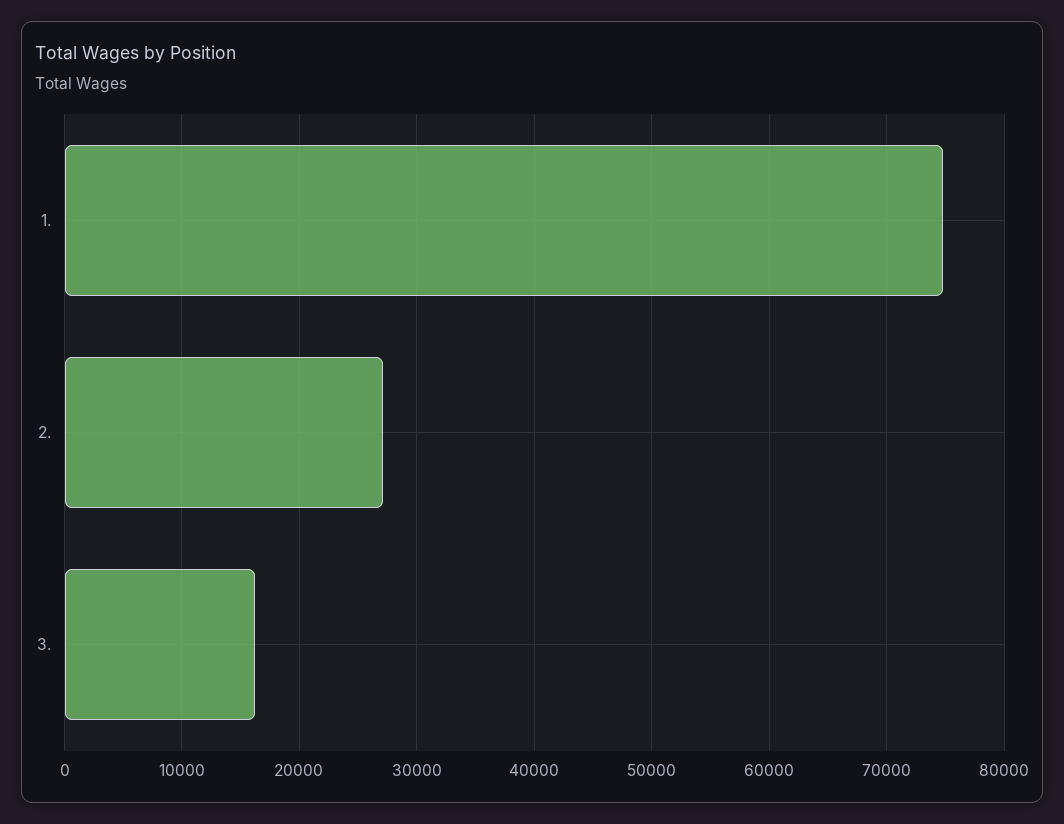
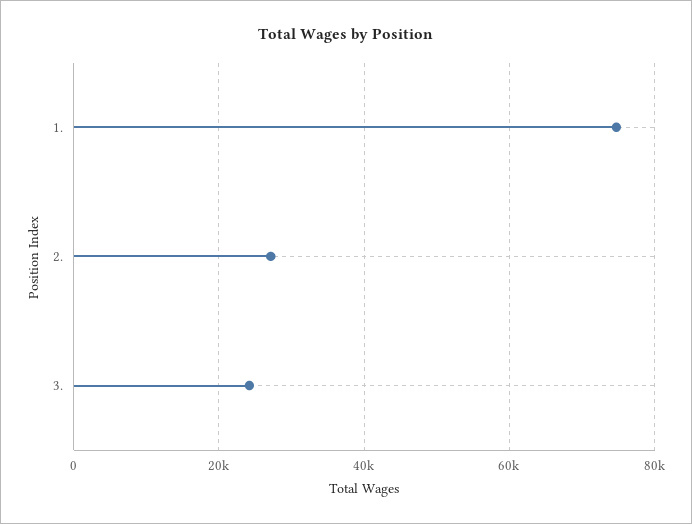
3.: 16000 -> 24000

